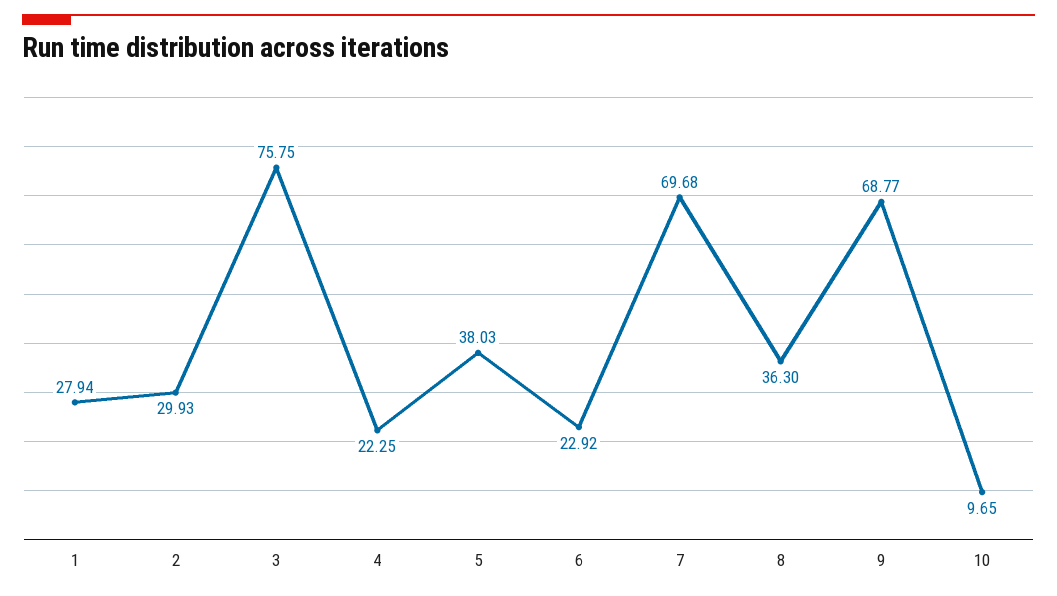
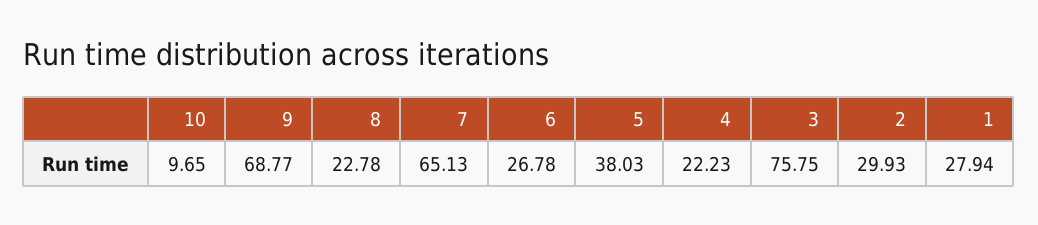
4: 22.25 -> 22.23
6: 22.92 -> 26.78
7: 69.68 -> 65.13
8: 36.3 -> 22.78

